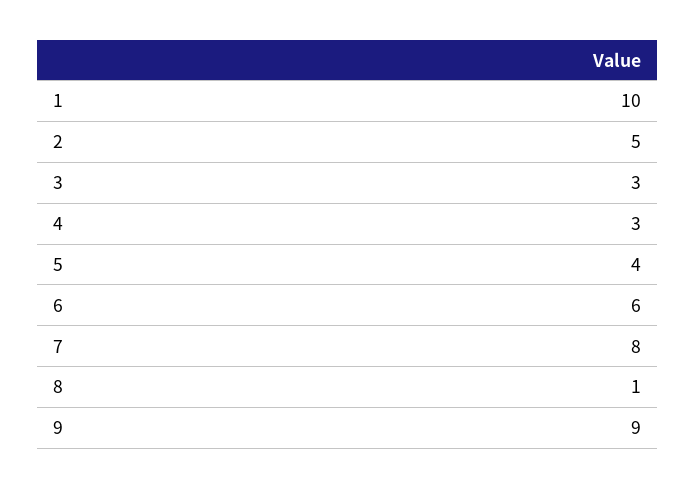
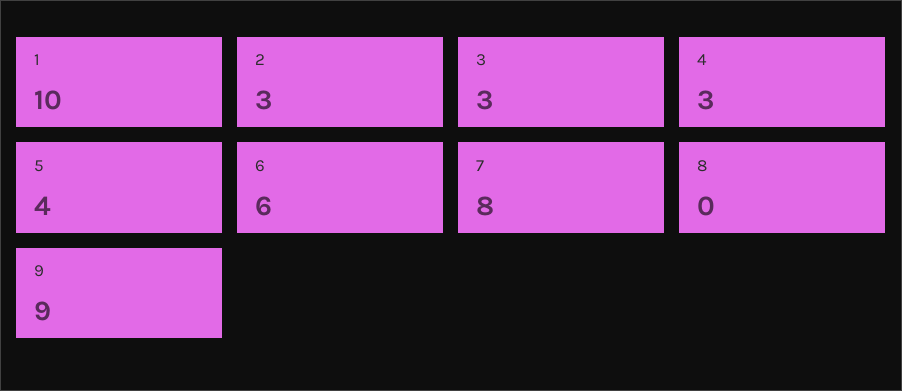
2: 5 -> 3
8: 1 -> 0

